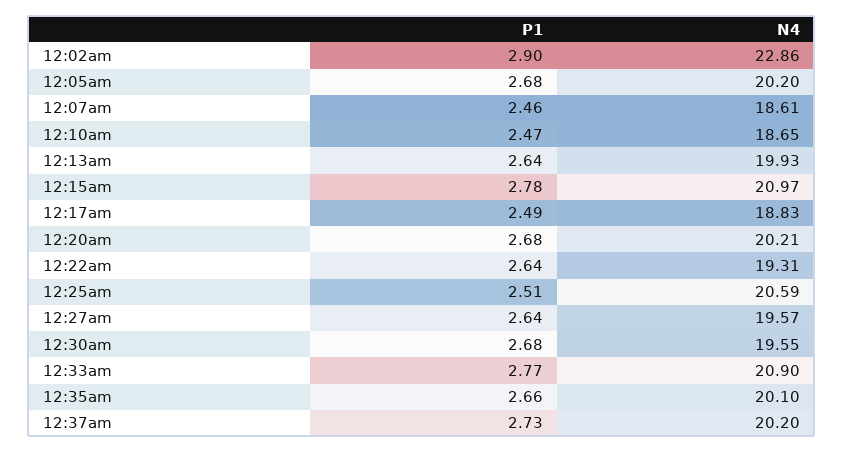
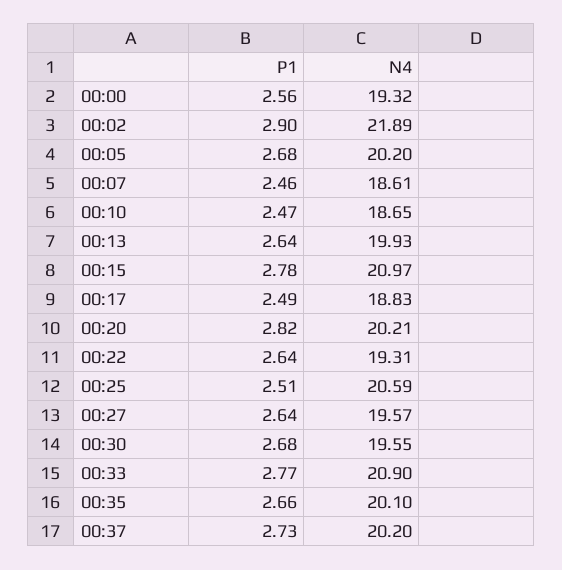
N4, 12:02am: 22.86 -> 21.89
P1, 12:20am: 2.68 -> 2.82
P1, 00:00: none -> 2.56
N4, 00:00: none -> 19.32

